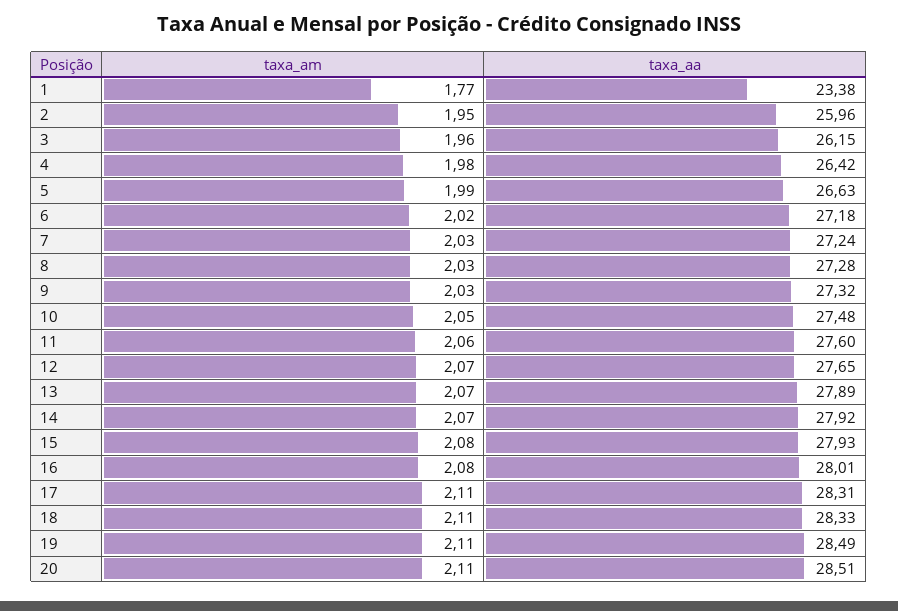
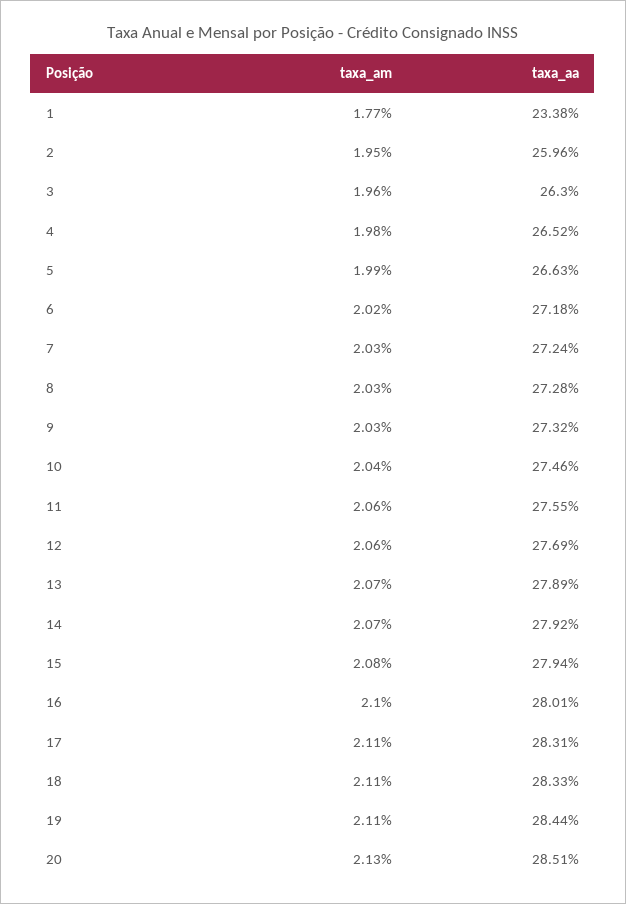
taxa_aa, 3: 26.15 -> 26.3
taxa_aa, 4: 26.42 -> 26.52
taxa_am, 10: 2.05 -> 2.04
taxa_aa, 10: 27.48 -> 27.46
taxa_aa, 11: 27.6 -> 27.55
taxa_am, 12: 2.07 -> 2.06
taxa_aa, 12: 27.65 -> 27.69
taxa_aa, 15: 27.93 -> 27.94
taxa_am, 16: 2.08 -> 2.1
taxa_aa, 19: 28.49 -> 28.44
taxa_am, 20: 2.11 -> 2.13

